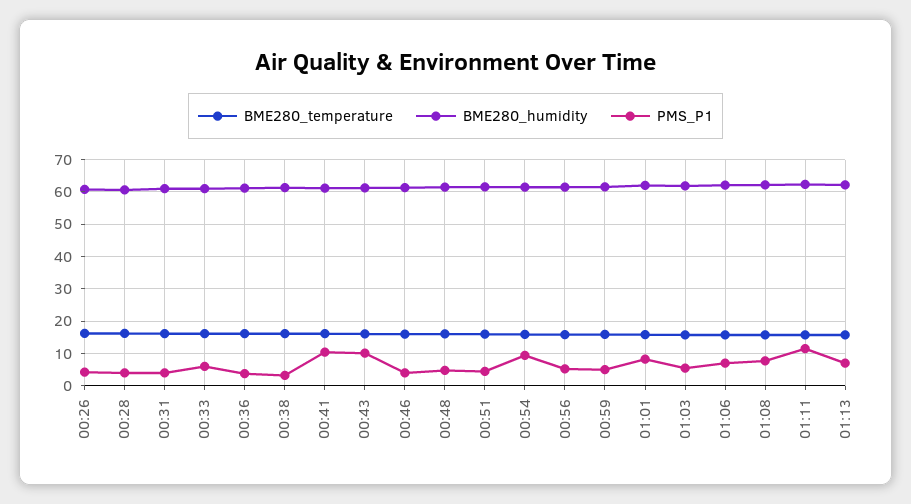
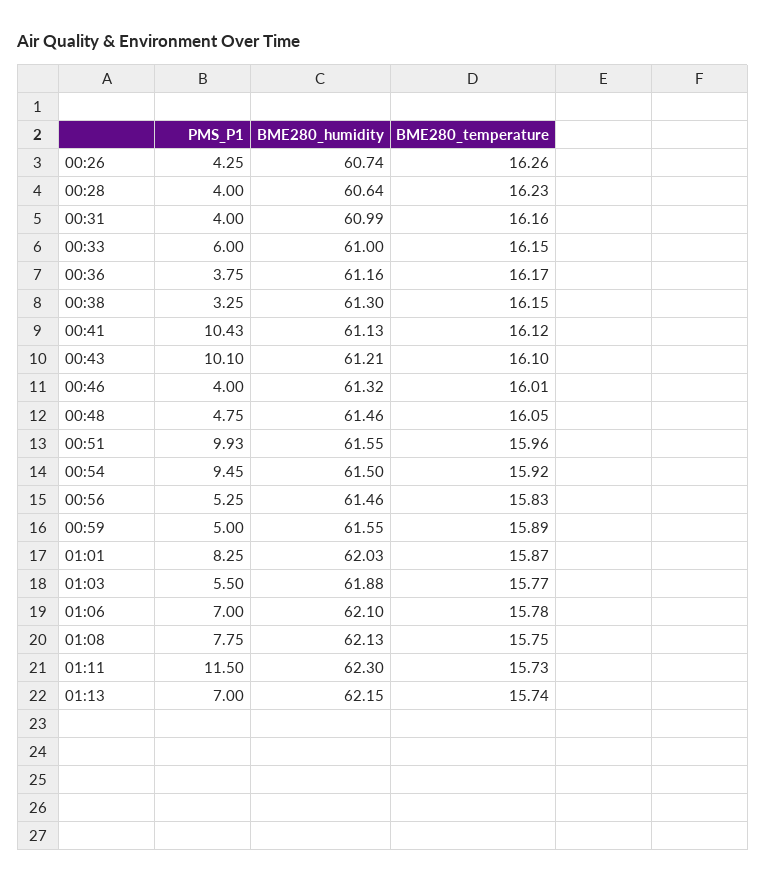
PMS_P1, 00:51: 4 -> 9.93

